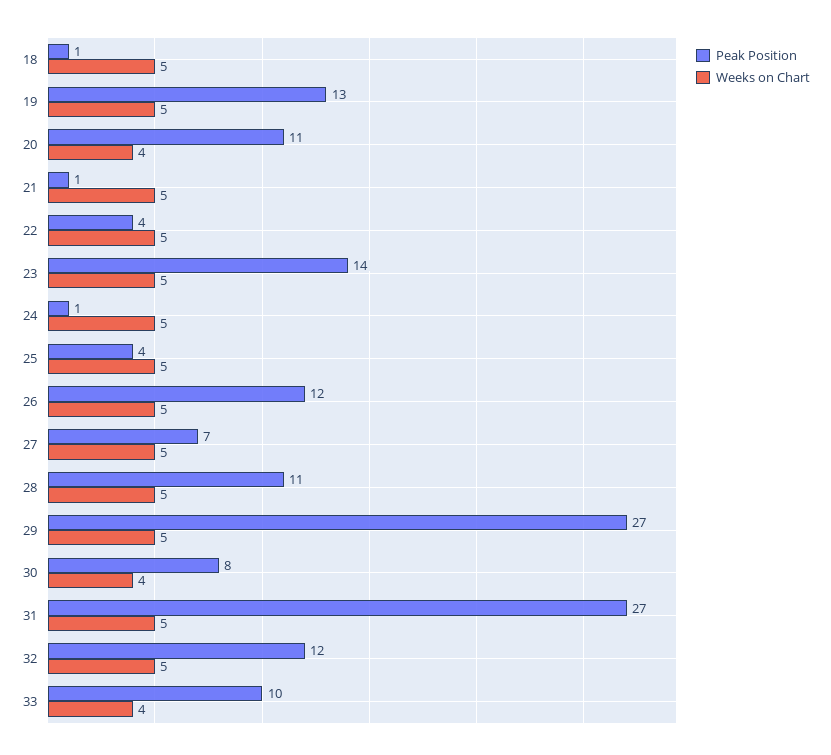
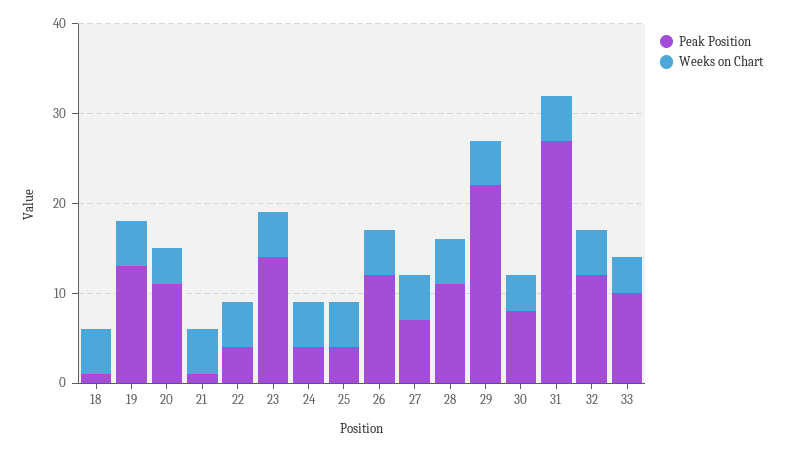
Peak Position, 24: 1 -> 4
Peak Position, 29: 27 -> 22

